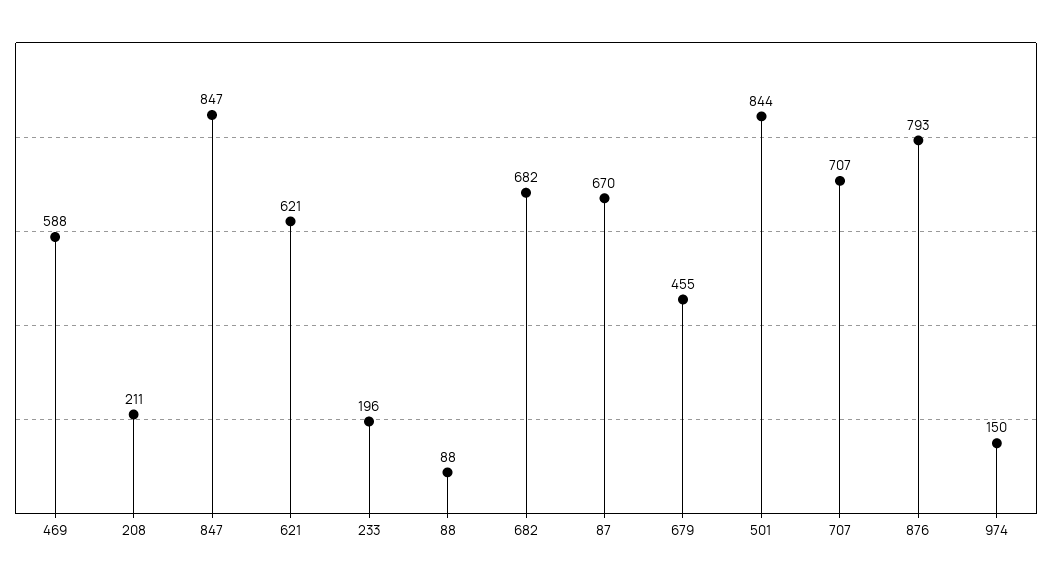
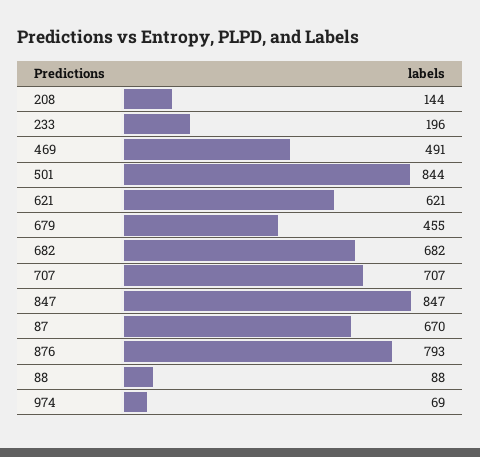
469: 588 -> 491
208: 211 -> 144
974: 150 -> 69

